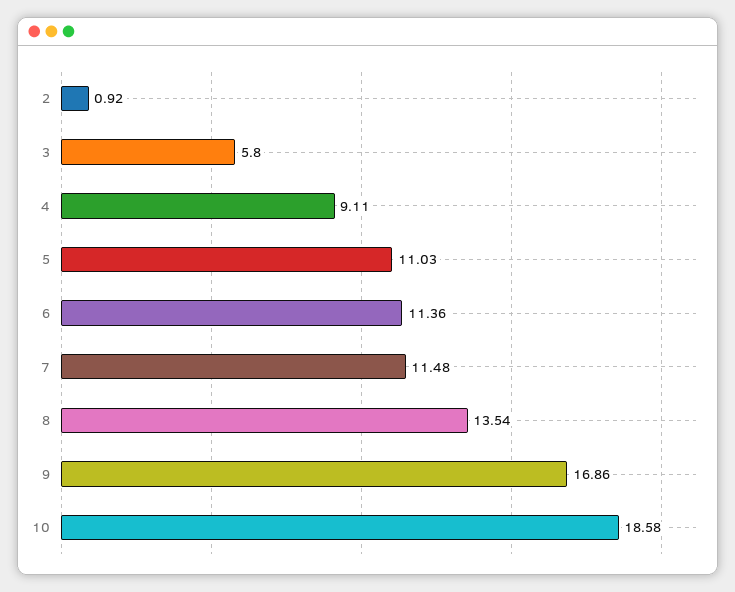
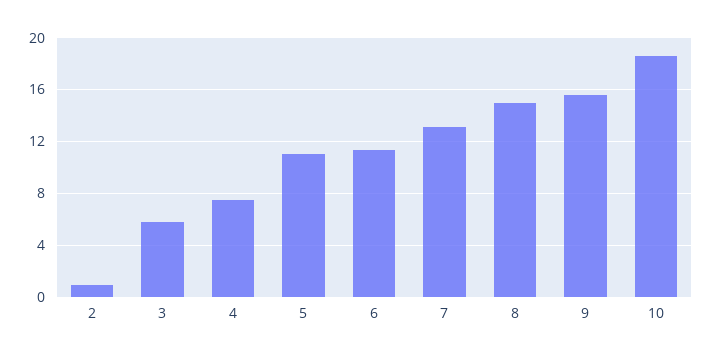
4: 9.11 -> 7.5
7: 11.48 -> 13
8: 13.54 -> 15
9: 16.86 -> 15.5

